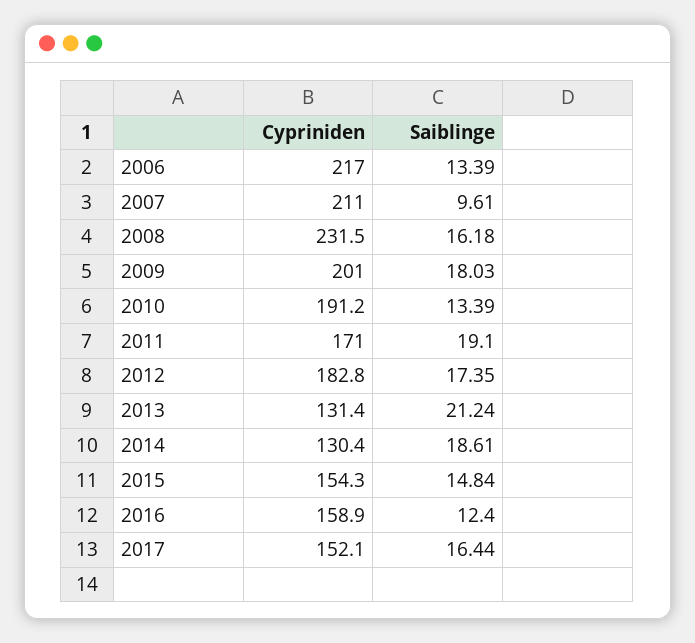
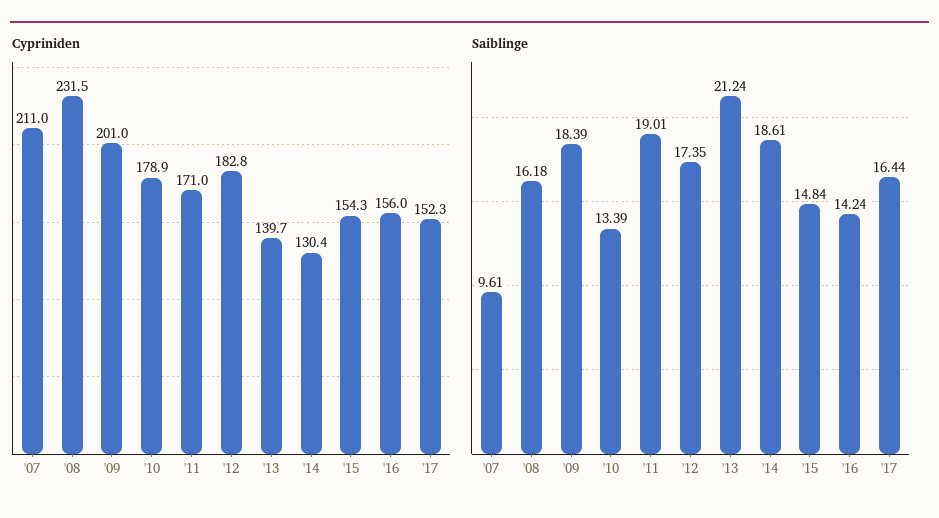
Cypriniden, 2006: 217 -> none
Saiblinge, 2006: 13.39 -> none
Saiblinge, 2009: 18.03 -> 18.39
Cypriniden, 2010: 191.2 -> 178.9
Saiblinge, 2011: 19.1 -> 19.01
Cypriniden, 2013: 131.4 -> 139.7
Cypriniden, 2016: 158.9 -> 156
Saiblinge, 2016: 12.4 -> 14.24
Cypriniden, 2017: 152.1 -> 152.3

